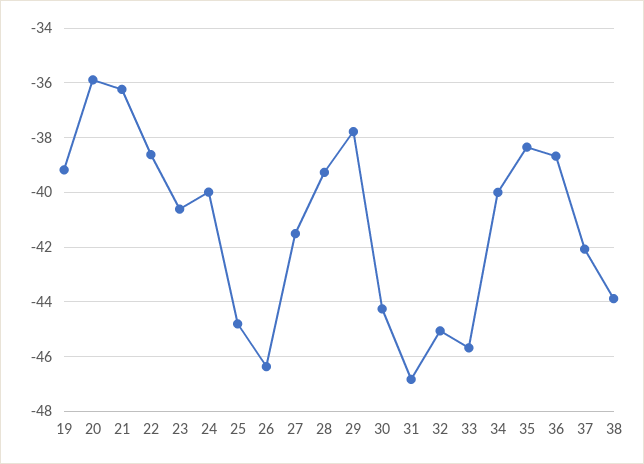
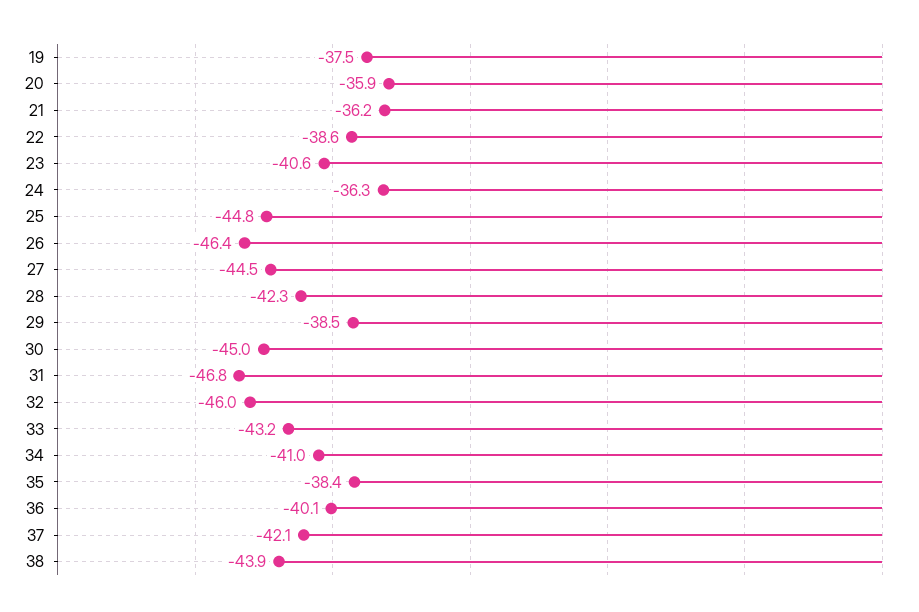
19: -39.25 -> -37.5
24: -40 -> -36.3
27: -41.5 -> -44.5
28: -39.25 -> -42.3
29: -37.75 -> -38.5
30: -44.25 -> -45
32: -45 -> -46
33: -45.75 -> -43.2
34: -40 -> -41
36: -38.75 -> -40.1

